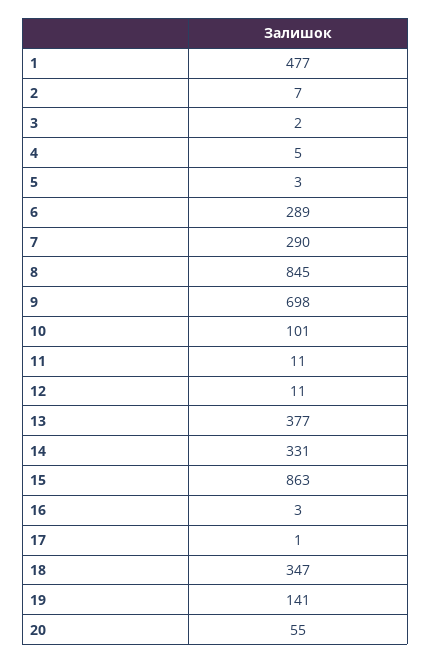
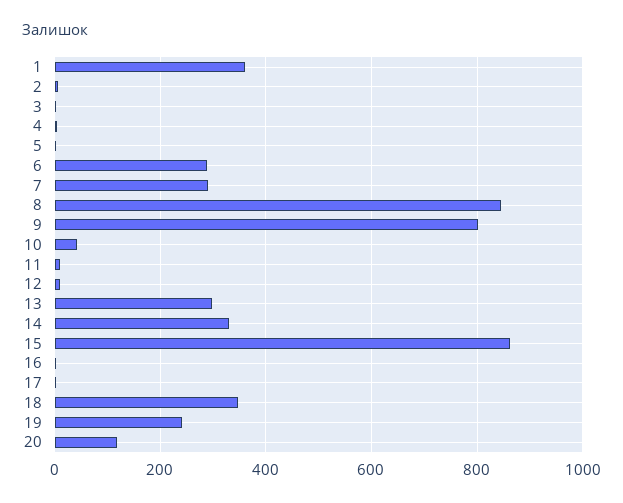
1: 477 -> 360
9: 698 -> 800
10: 101 -> 40
13: 377 -> 300
19: 141 -> 240
20: 55 -> 120

